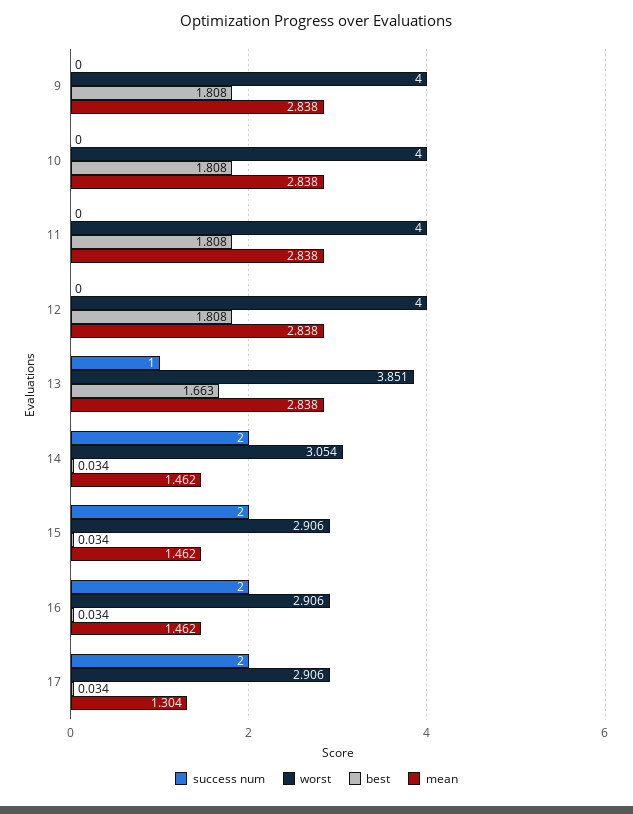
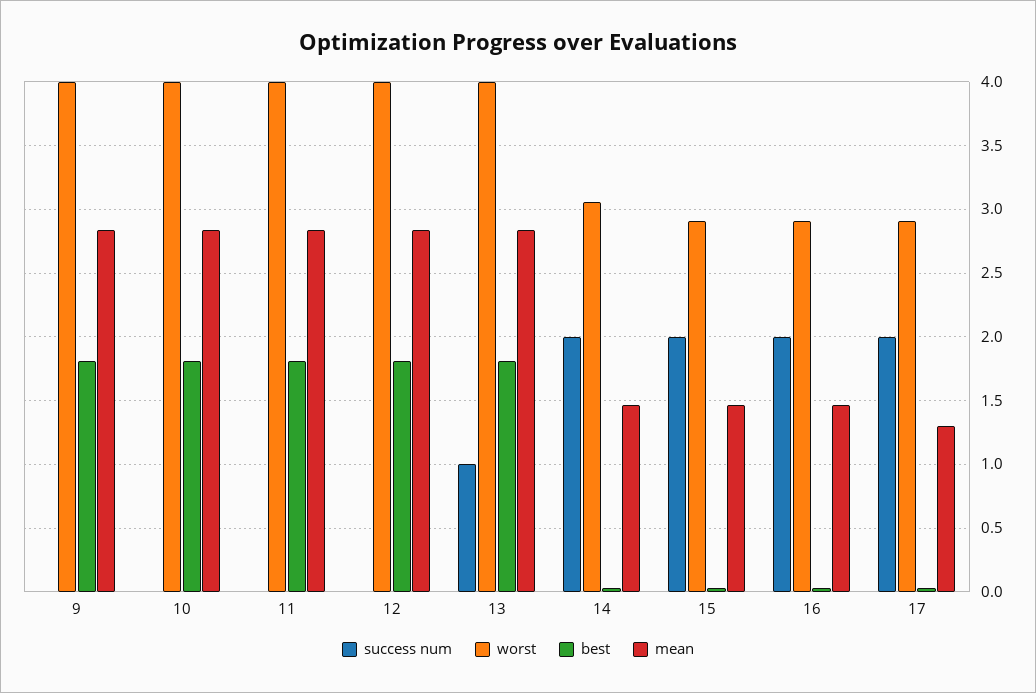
worst, 13: 3.851 -> 4
best, 13: 1.663 -> 1.8

